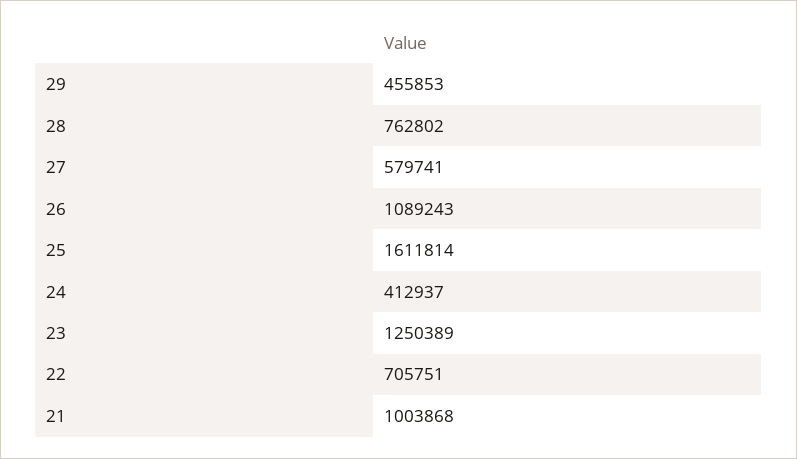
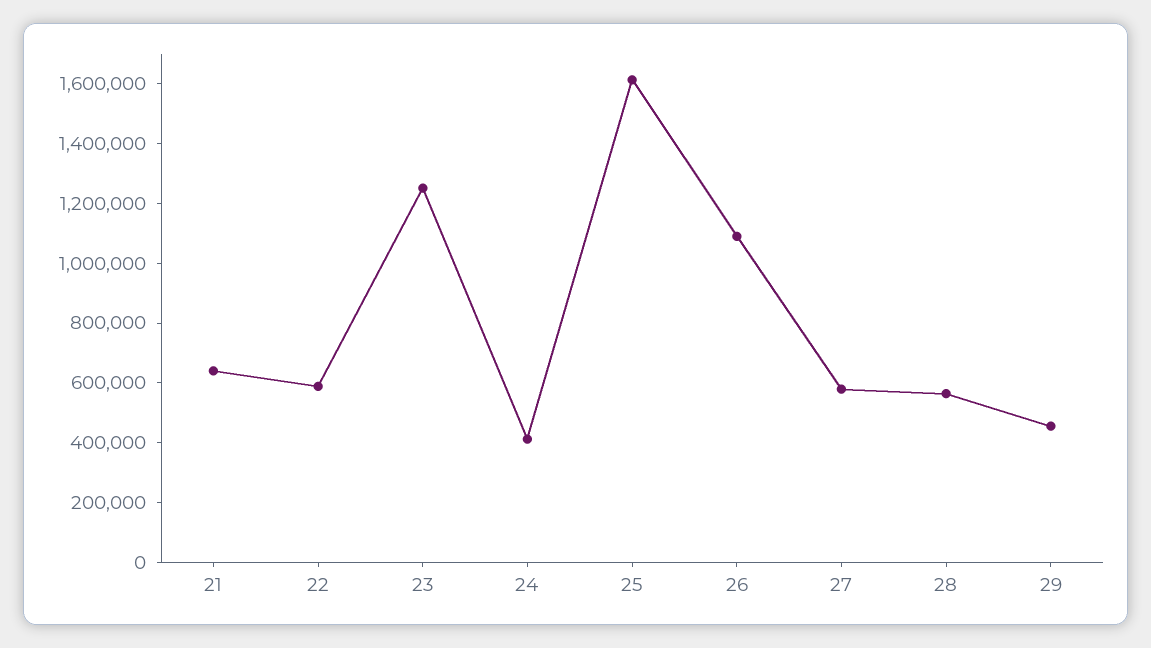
28: 762802 -> 550000
22: 705751 -> 600000
21: 1003868 -> 650000

